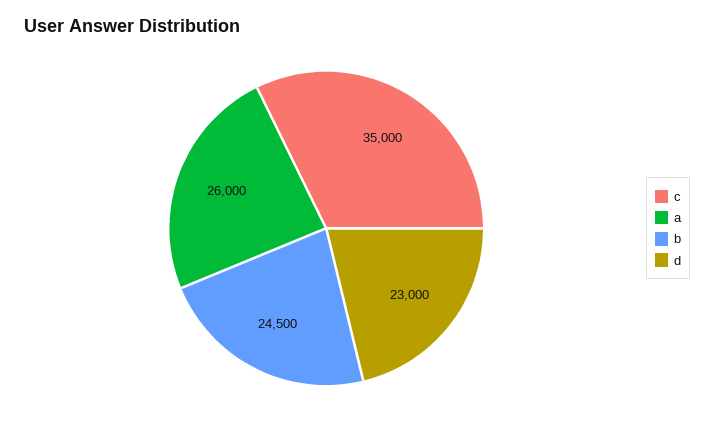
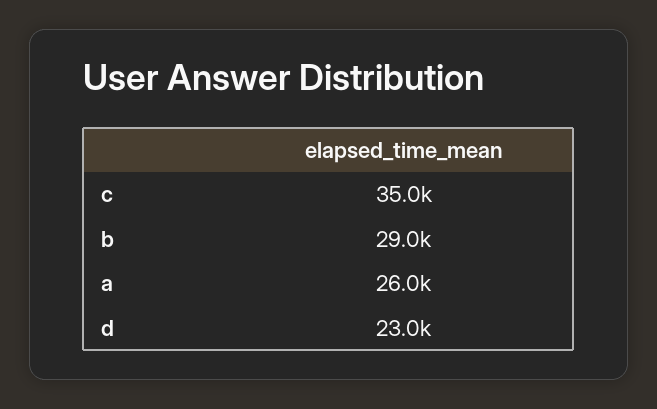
b: 24500 -> 29000

